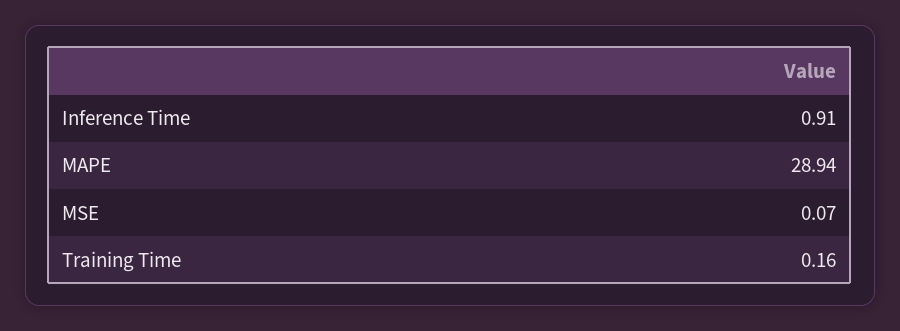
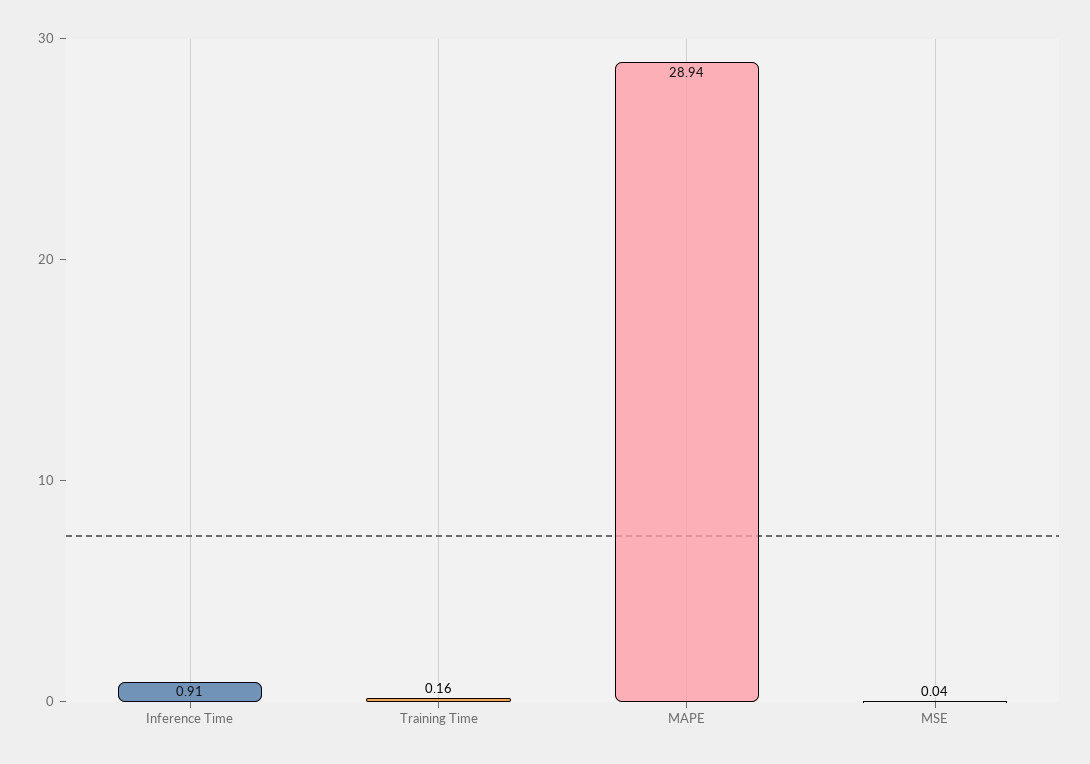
MSE: 0.07 -> 0.04

